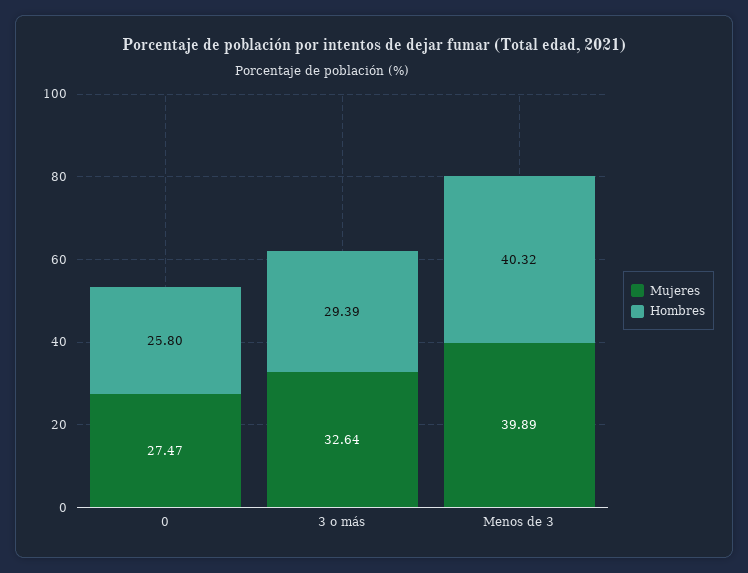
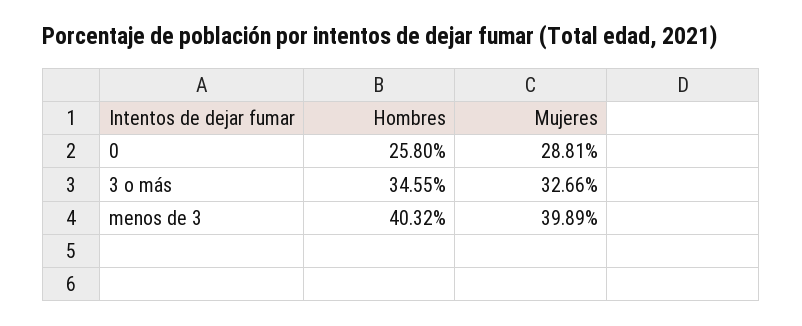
Mujeres, 0: 27.47 -> 28.81
Mujeres, 3 o más: 32.64 -> 32.66
Hombres, 3 o más: 29.39 -> 34.55

